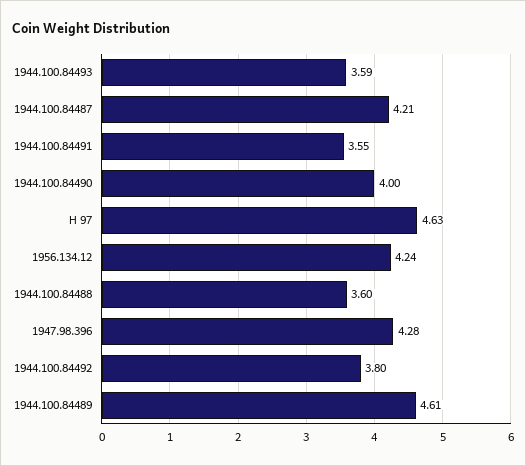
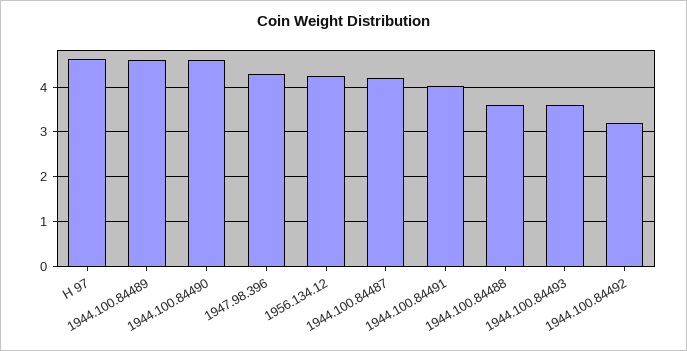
1944.100.84491: 3.55 -> 4
1944.100.84490: 4 -> 4.6
1944.100.84492: 3.8 -> 3.2

